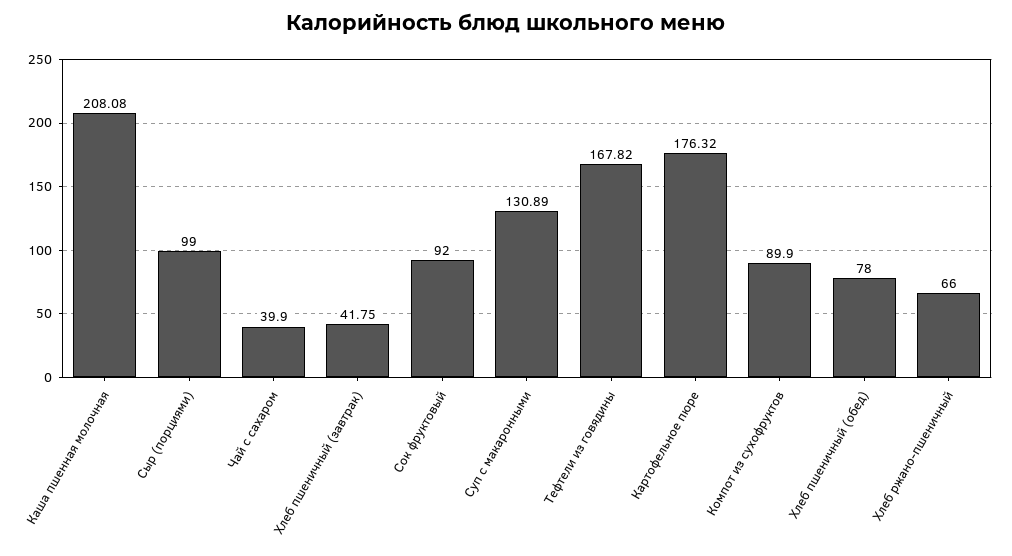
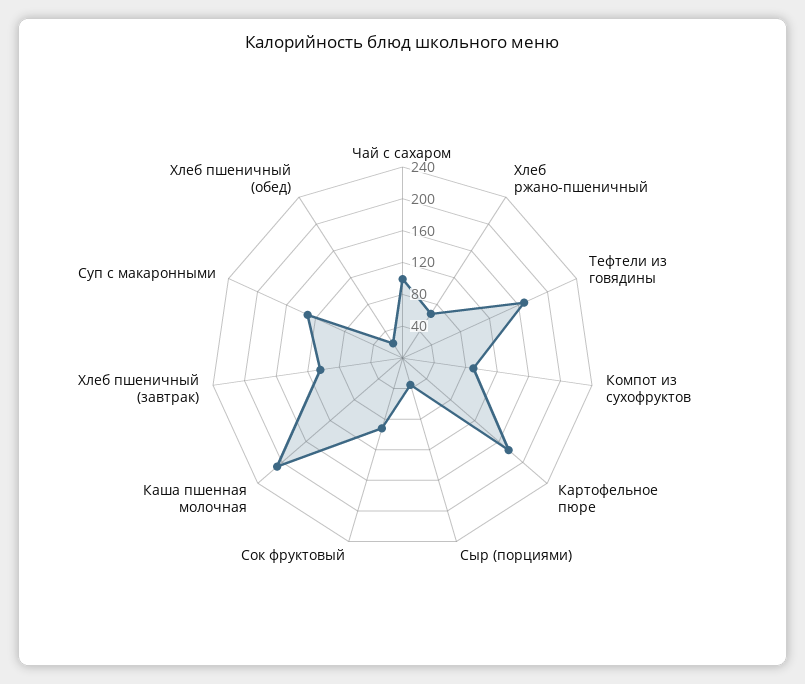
Сыр (порциями): 99 -> 40
Чай с сахаром: 39.9 -> 100
Хлеб пшеничный (завтрак): 41.75 -> 100
Хлеб пшеничный (обед): 78 -> 20

